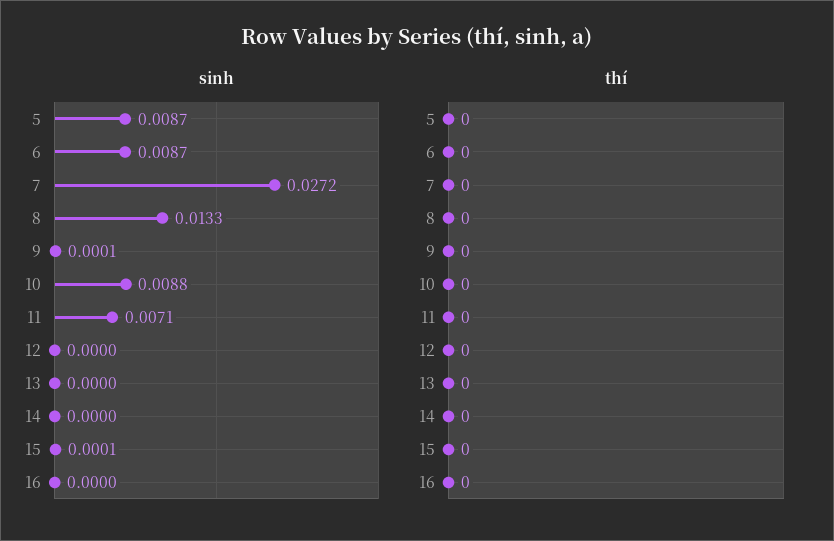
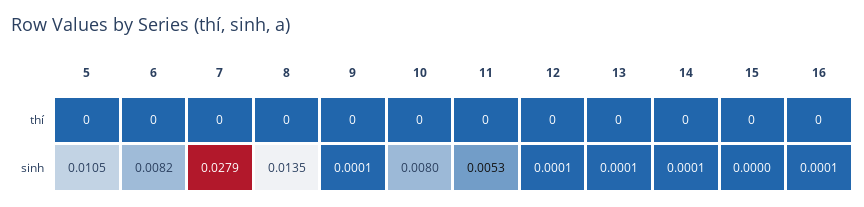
sinh, 5: 0.0087 -> 0.0105
sinh, 6: 0.0087 -> 0.0082
sinh, 7: 0.0272 -> 0.0279
sinh, 8: 0.0133 -> 0.0135
sinh, 10: 0.0088 -> 0.008
sinh, 11: 0.0071 -> 0.0053
sinh, 12: 0 -> 0.0001
sinh, 13: 0 -> 0.0001
sinh, 14: 0 -> 0.0001
sinh, 15: 0.0001 -> 0
sinh, 16: 0 -> 0.0001

